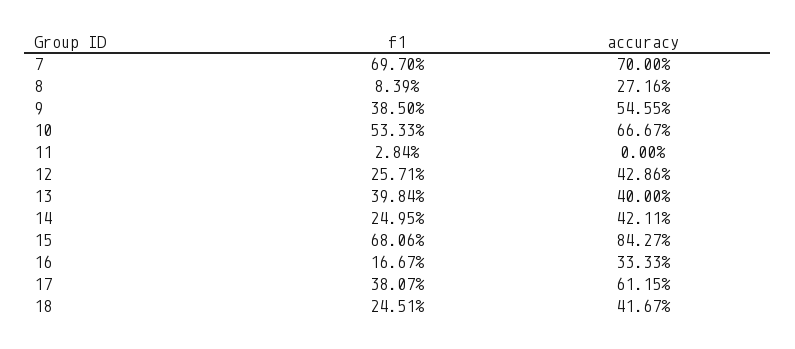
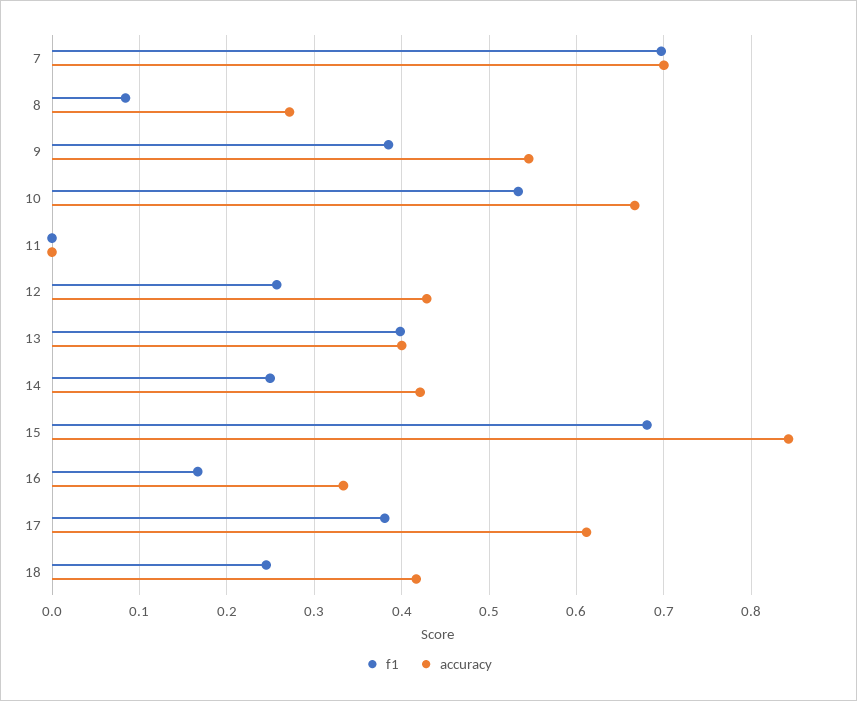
f1, 11: 0.0284 -> 0

